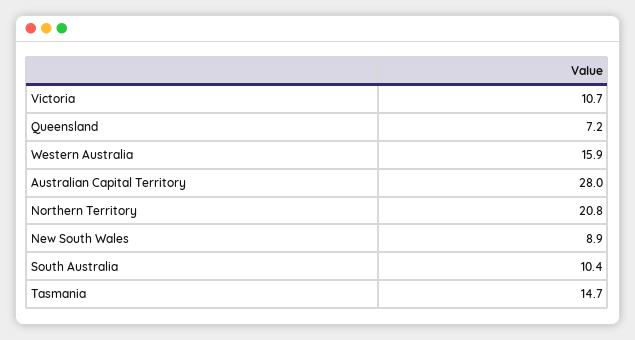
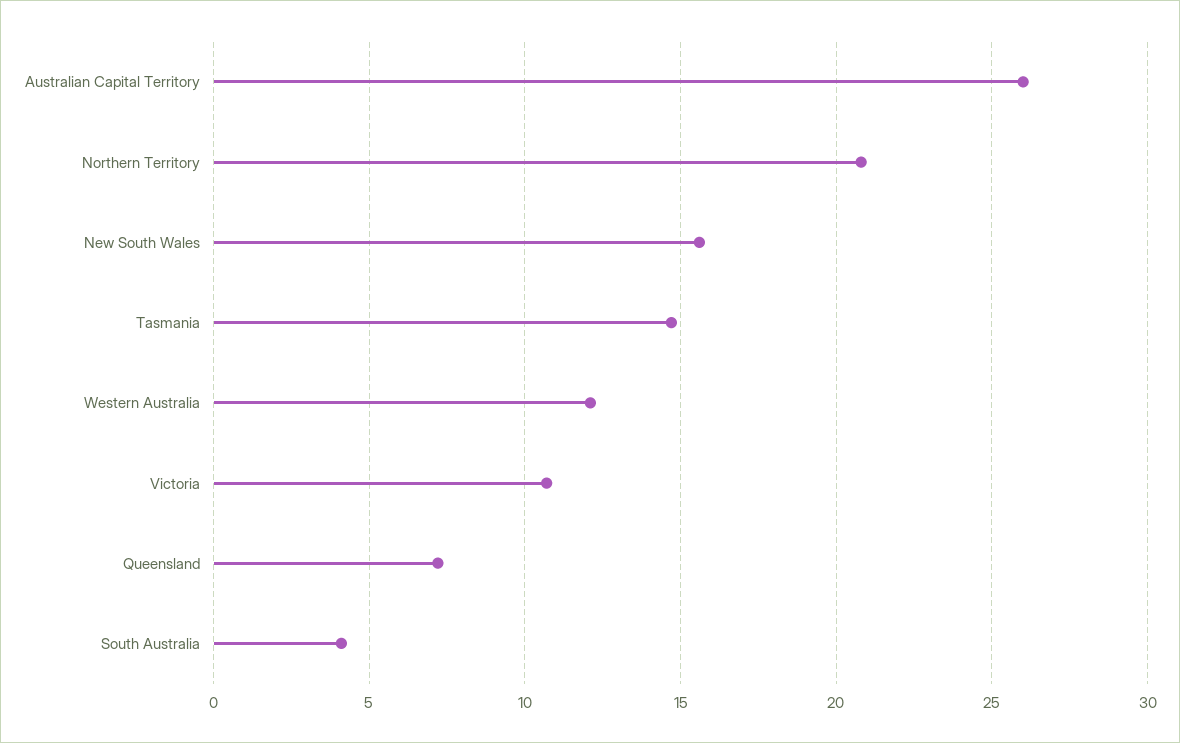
Western Australia: 15.9 -> 12
Australian Capital Territory: 28 -> 26
New South Wales: 8.9 -> 15.5
South Australia: 10.4 -> 4

